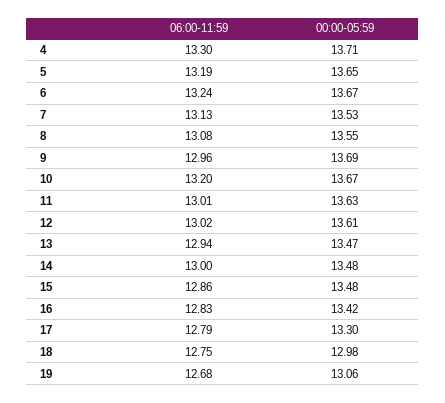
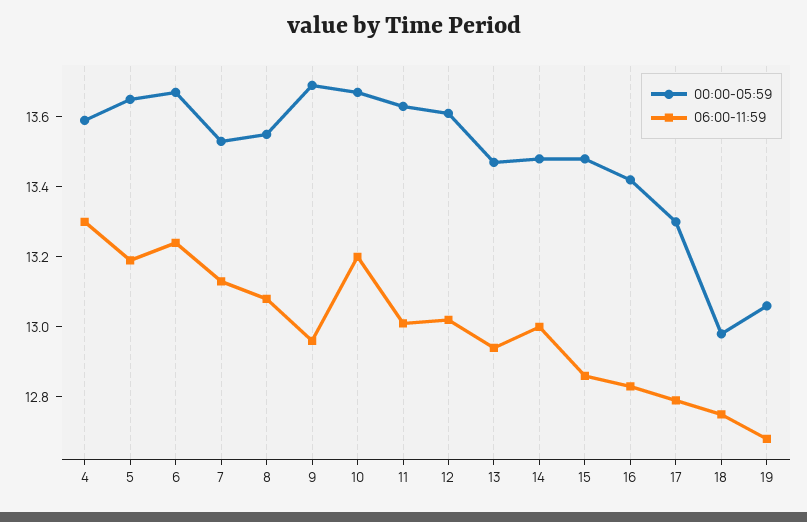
00:00-05:59, 4: 13.71 -> 13.6

